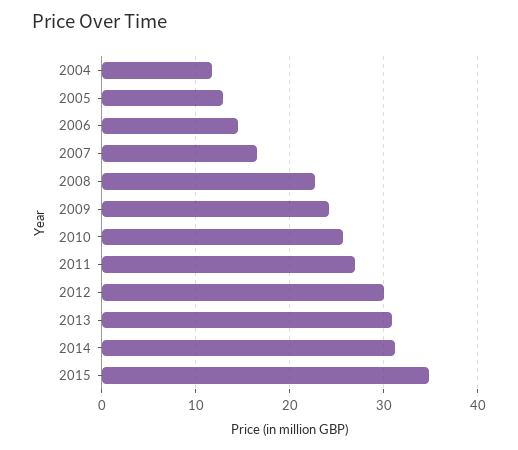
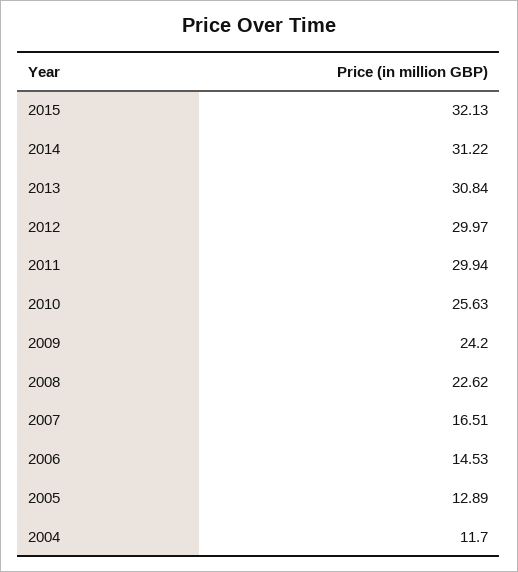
2011: 27 -> 29.94
2015: 35 -> 32.13

